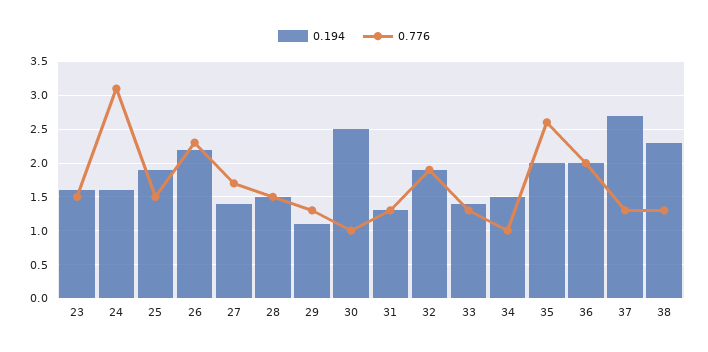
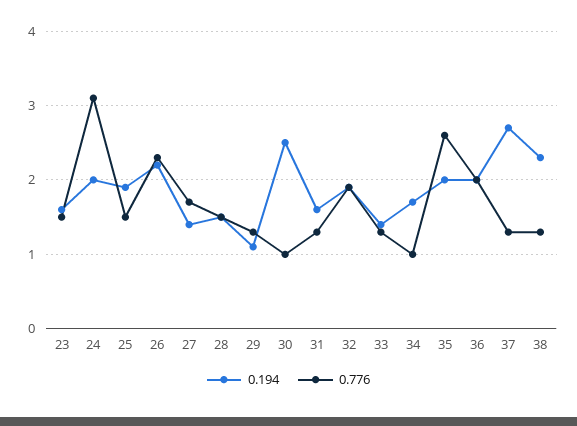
0.194, 24: 1.6 -> 2
0.194, 31: 1.3 -> 1.6
0.194, 34: 1.5 -> 1.7

